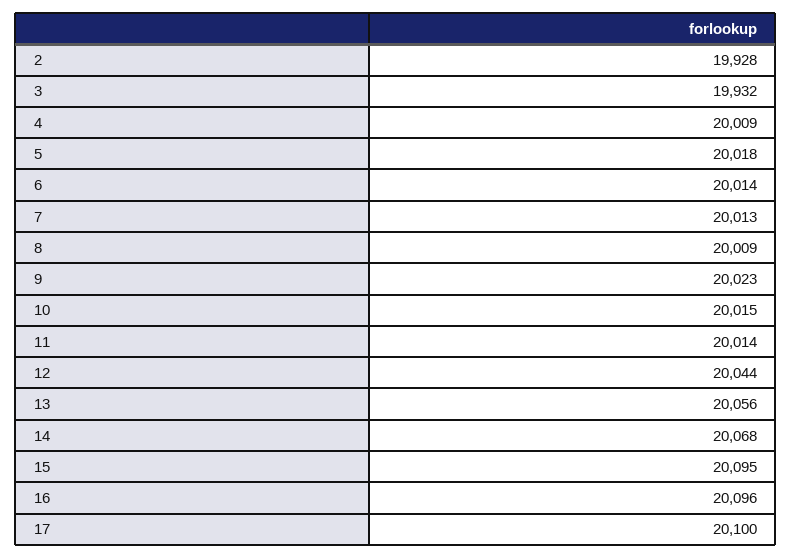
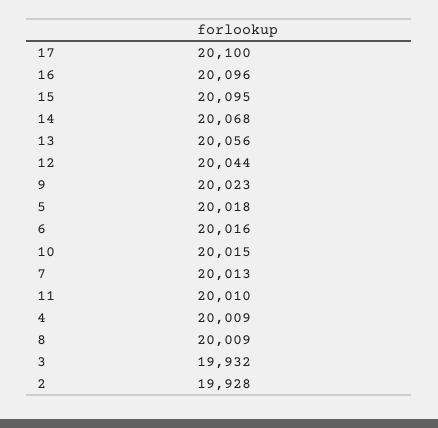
6: 20014 -> 20016
11: 20014 -> 20010

